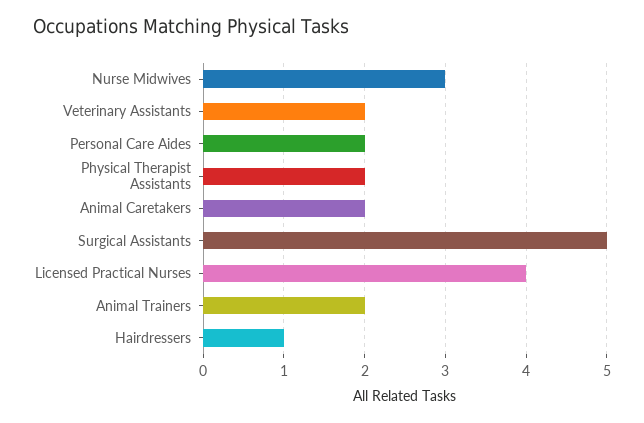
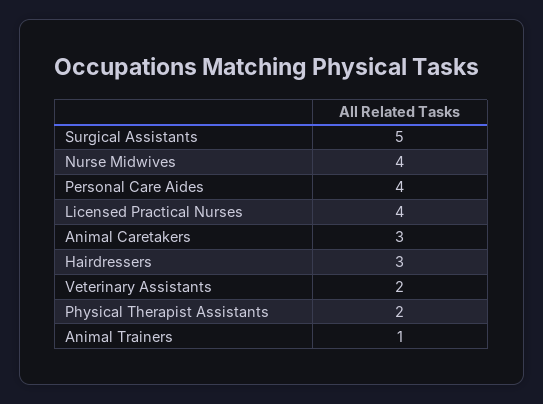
Nurse Midwives: 3 -> 4
Personal Care Aides: 2 -> 4
Animal Caretakers: 2 -> 3
Animal Trainers: 2 -> 1
Hairdressers: 1 -> 3

